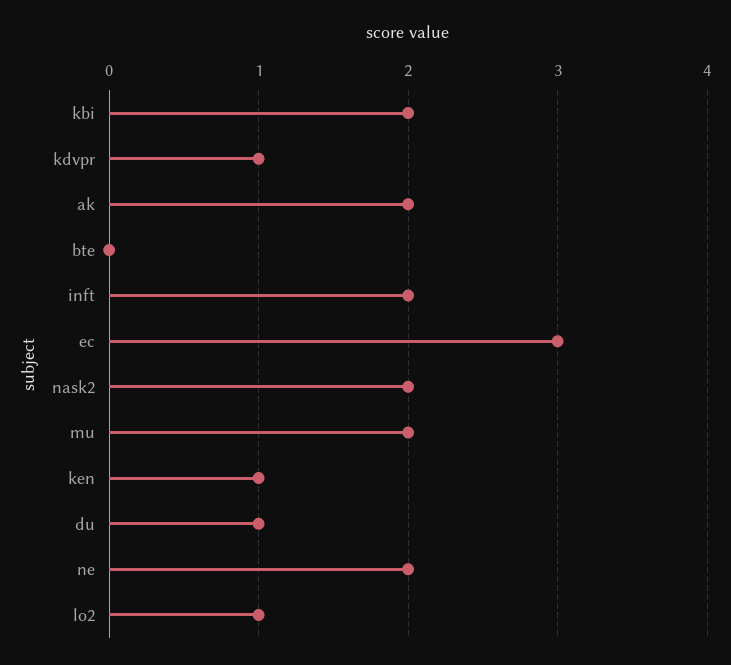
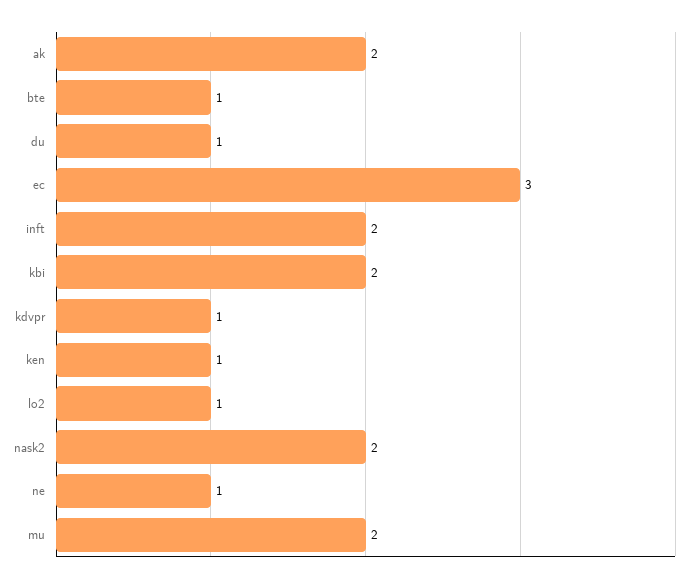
bte: 0 -> 1
ne: 2 -> 1

